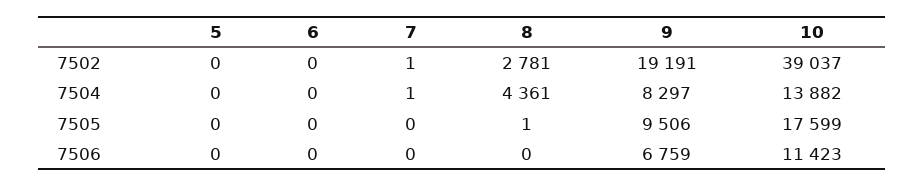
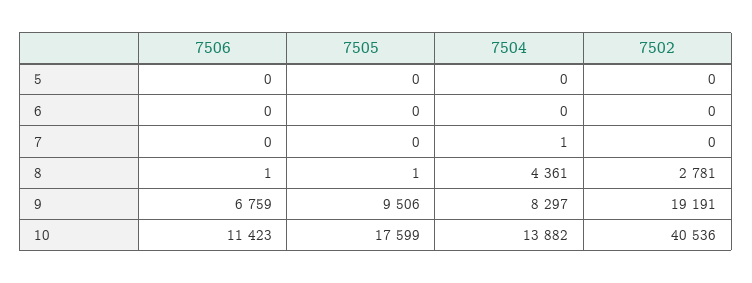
7, 7502: 1 -> 0
10, 7502: 39037 -> 40536
8, 7506: 0 -> 1

